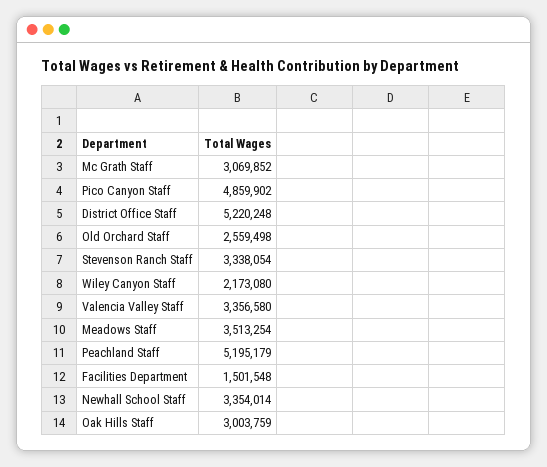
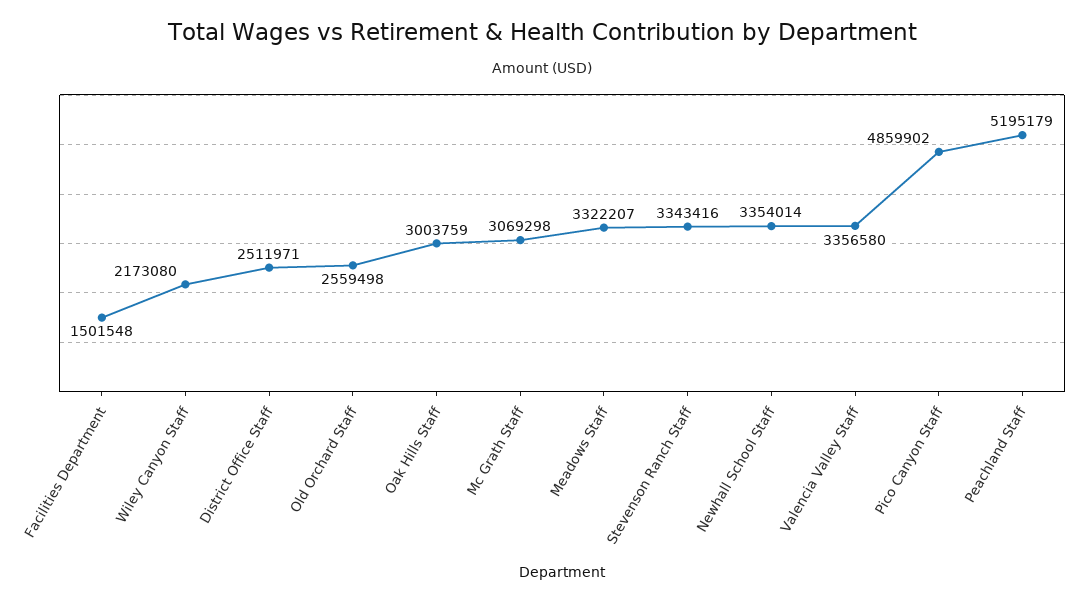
Mc Grath Staff: 3069852 -> 3069298
District Office Staff: 5220248 -> 2511971
Stevenson Ranch Staff: 3338054 -> 3343416
Meadows Staff: 3513254 -> 3322207

